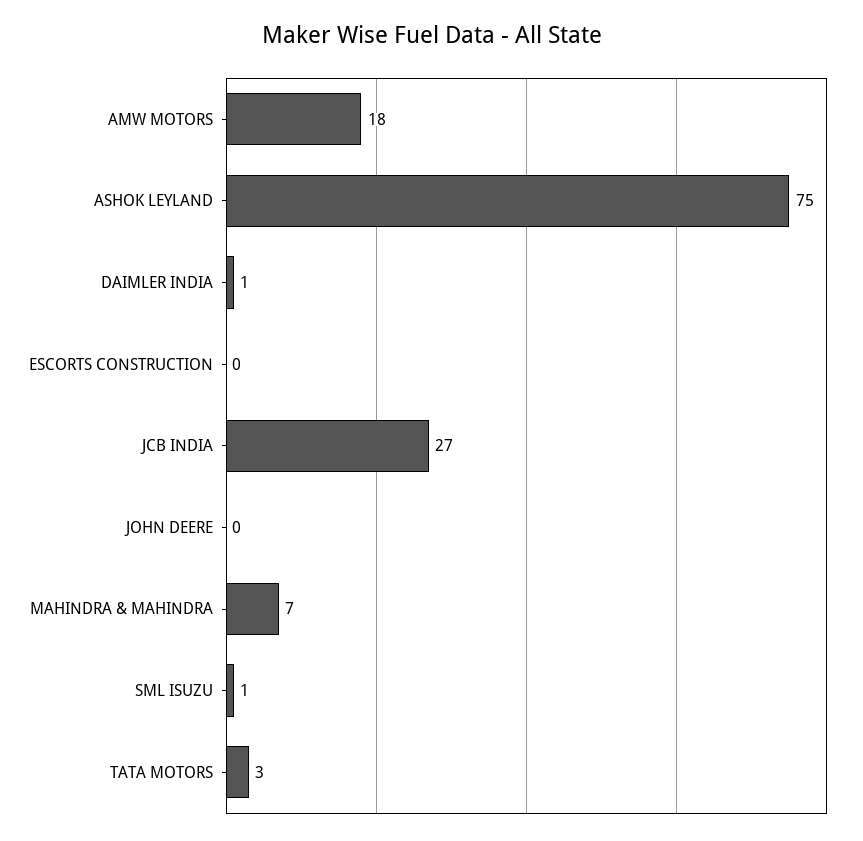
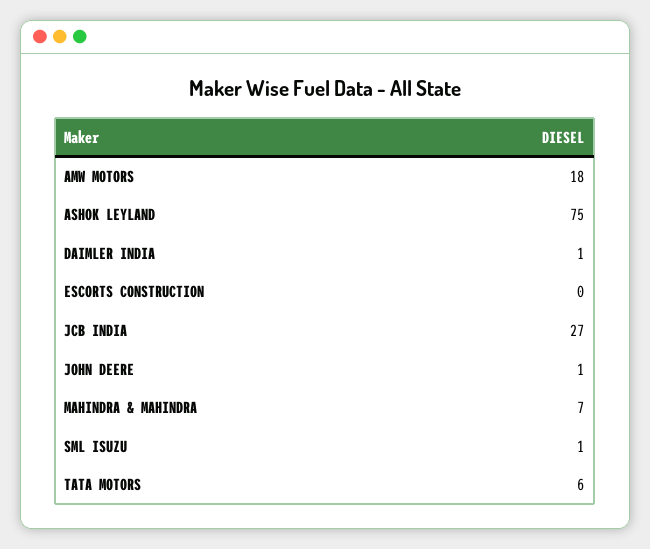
JOHN DEERE: 0 -> 1
TATA MOTORS: 3 -> 6

